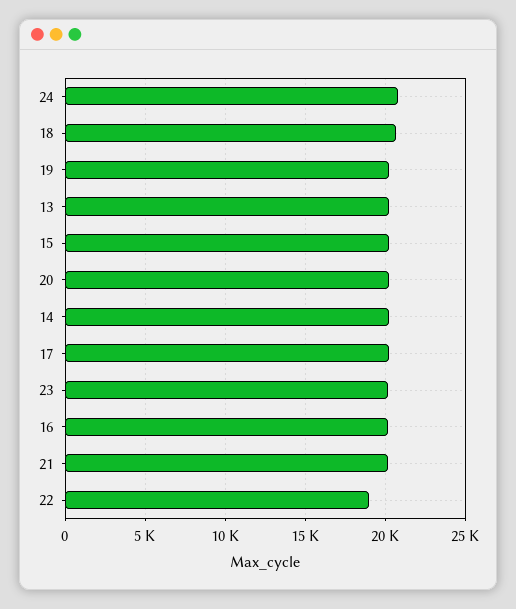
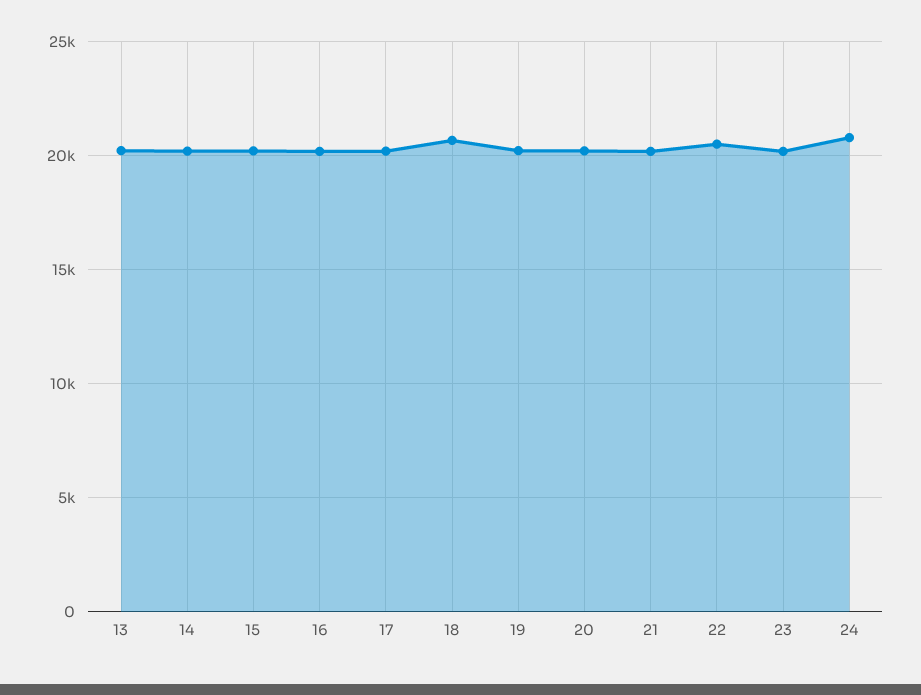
22: 19000 -> 20500

